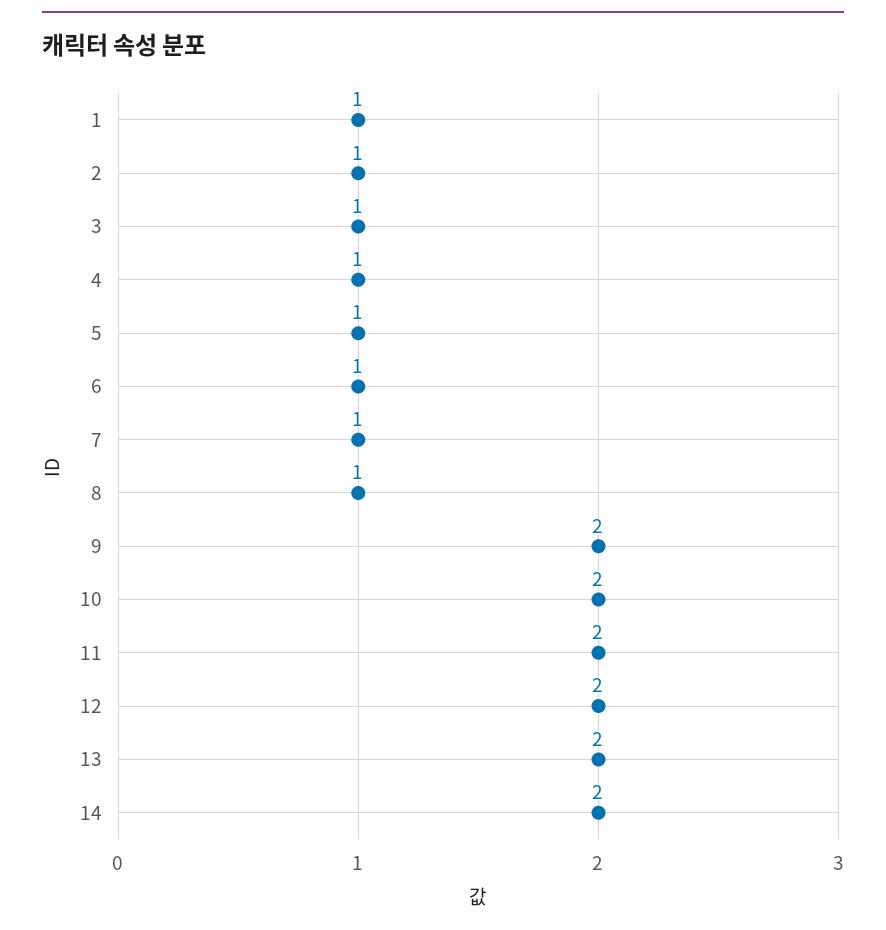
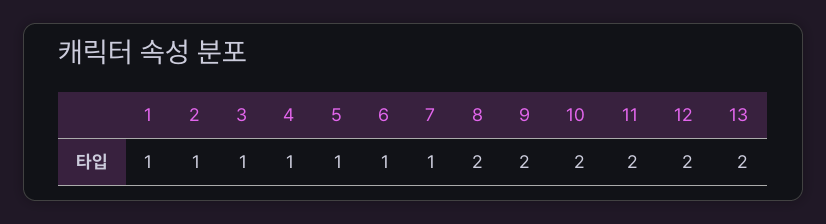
8: 1 -> 2
14: 2 -> none

